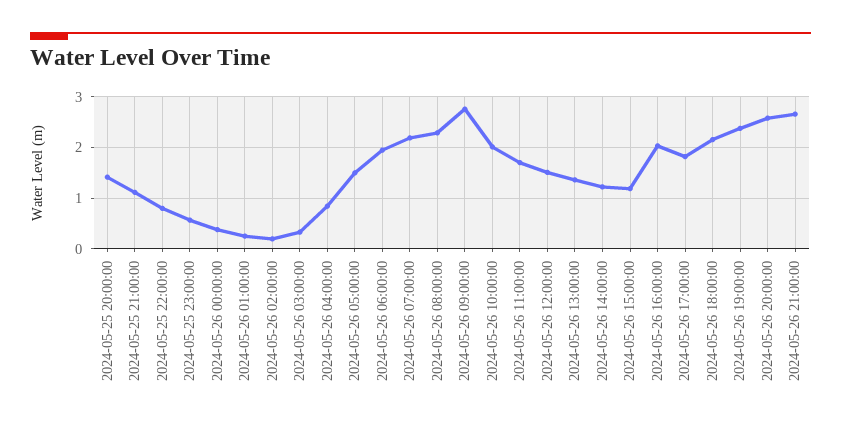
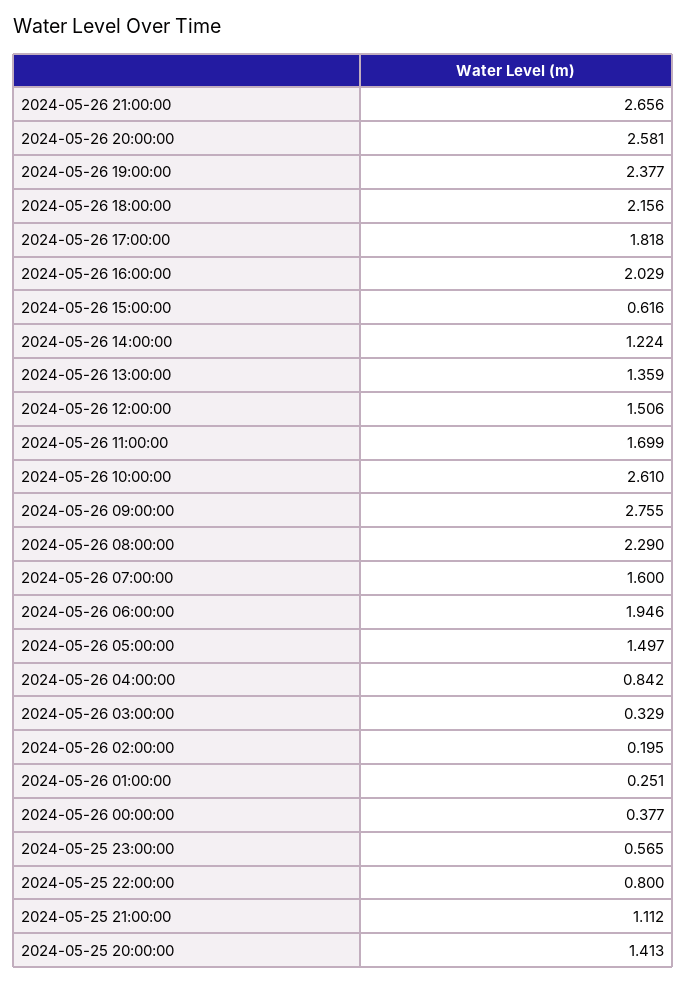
2024-05-26 07:00:00: 2.2 -> 1.6
2024-05-26 10:00:00: 2 -> 2.61
2024-05-26 15:00:00: 1.2 -> 0.616

